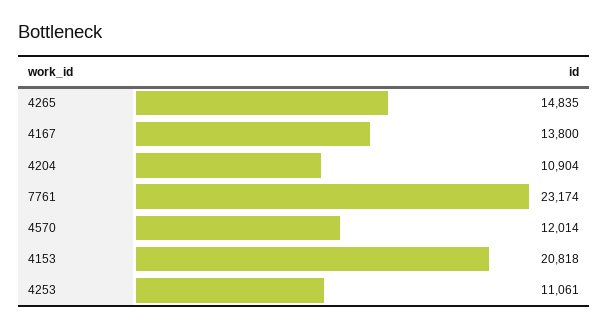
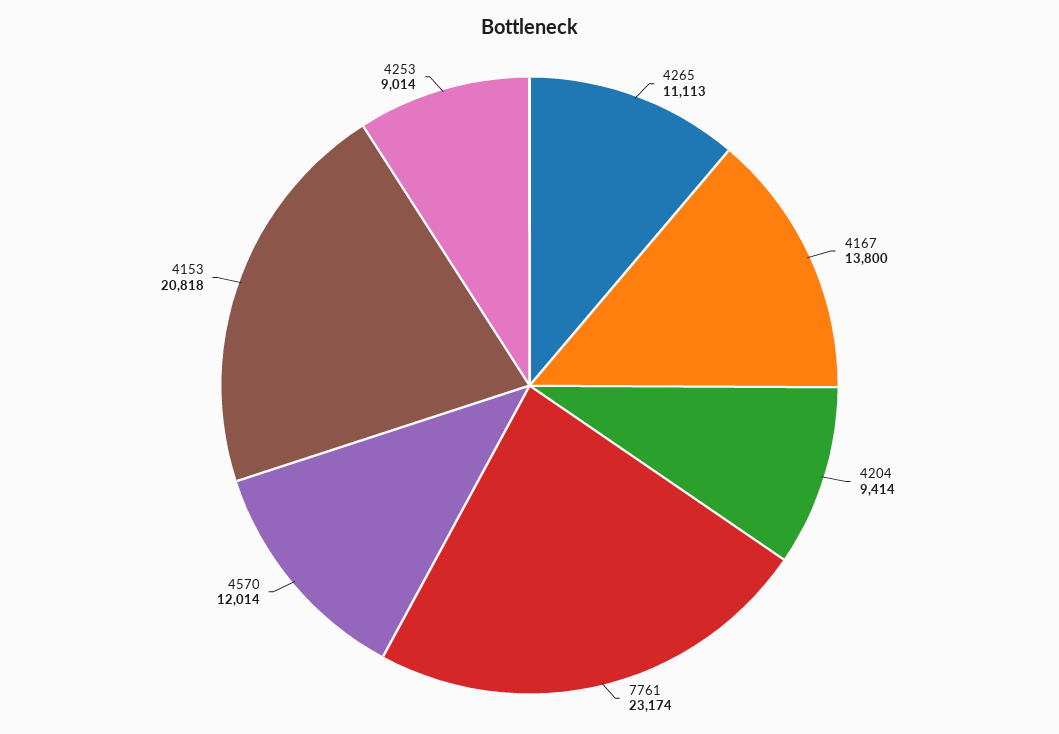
4265: 14835 -> 11113
4204: 10904 -> 9414
4253: 11061 -> 9014

